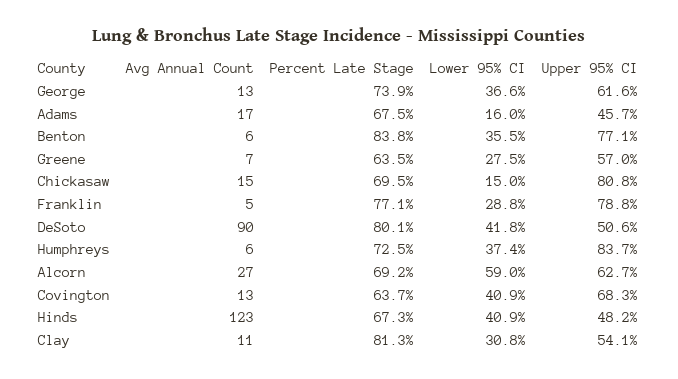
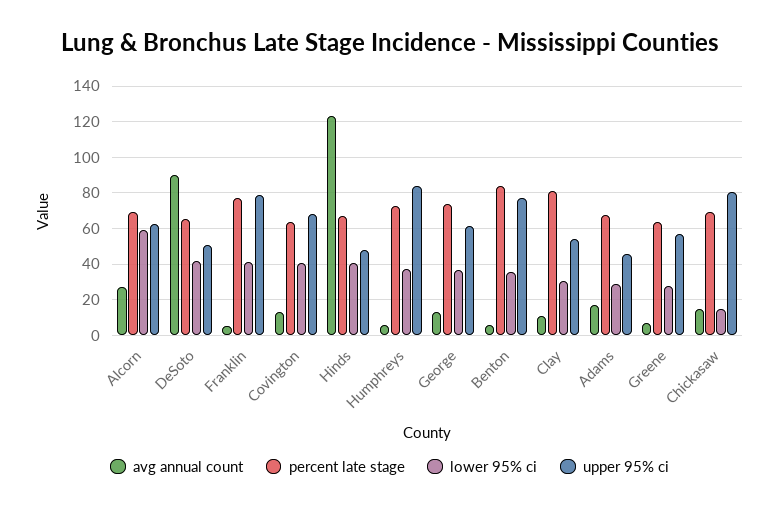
Lower 95% CI, Adams: 16 -> 30
Lower 95% CI, Franklin: 28.8 -> 40
Percent Late Stage, DeSoto: 80.1 -> 65

